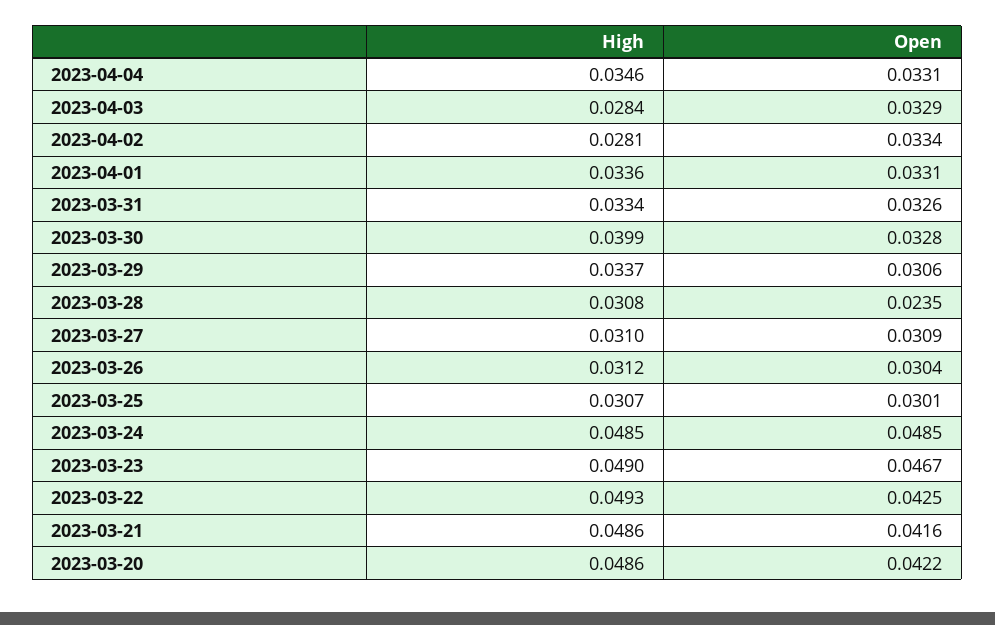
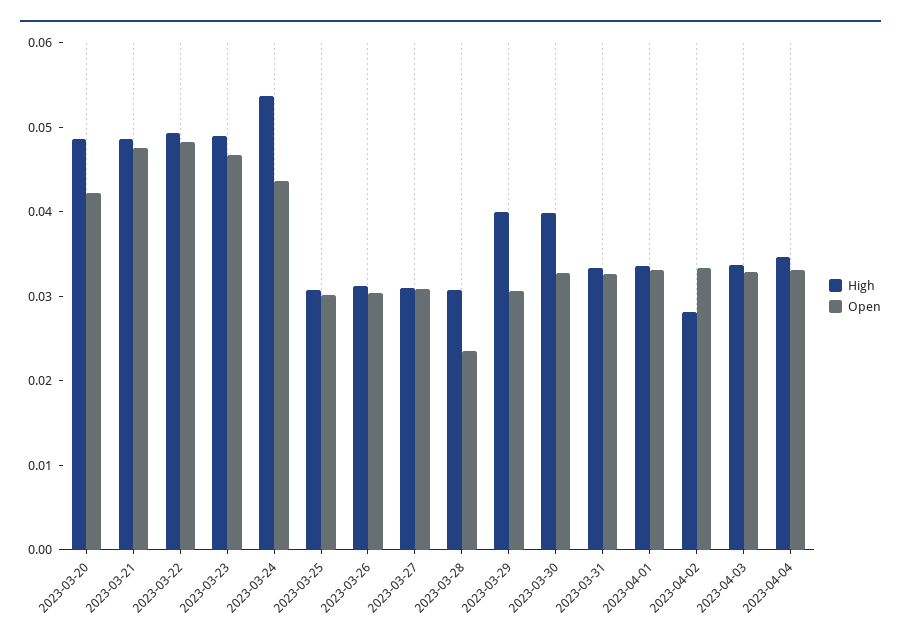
High, 2023-04-03: 0.0284 -> 0.034
High, 2023-03-29: 0.0337 -> 0.04
High, 2023-03-24: 0.0485 -> 0.054
Open, 2023-03-24: 0.0485 -> 0.044
Open, 2023-03-22: 0.0425 -> 0.048
Open, 2023-03-21: 0.0416 -> 0.048

